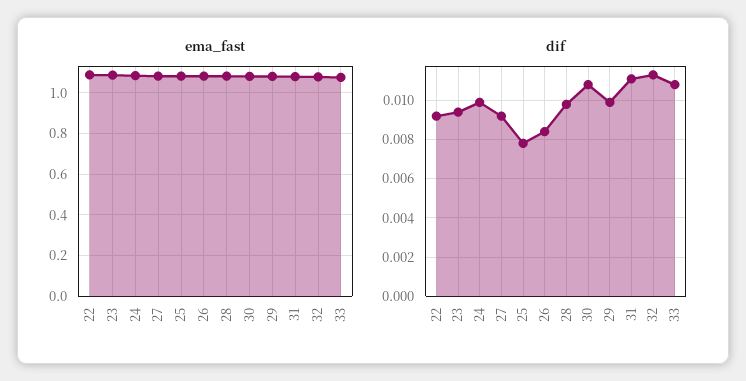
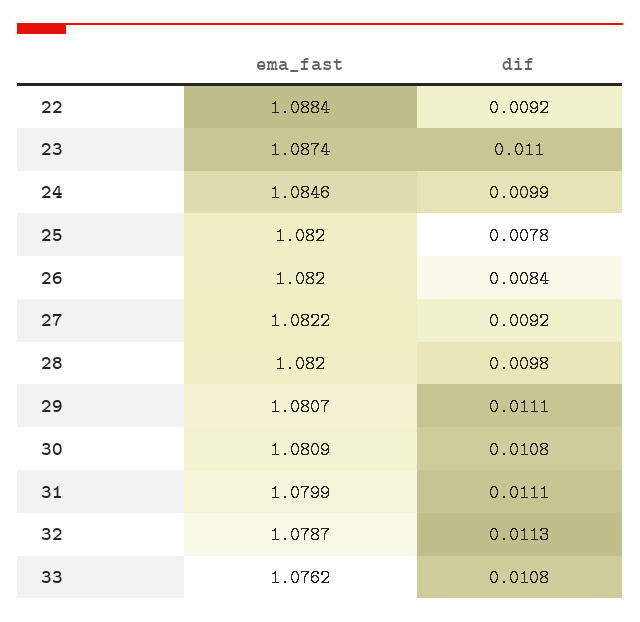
dif, 23: 0.0095 -> 0.011
dif, 29: 0.01 -> 0.0111

